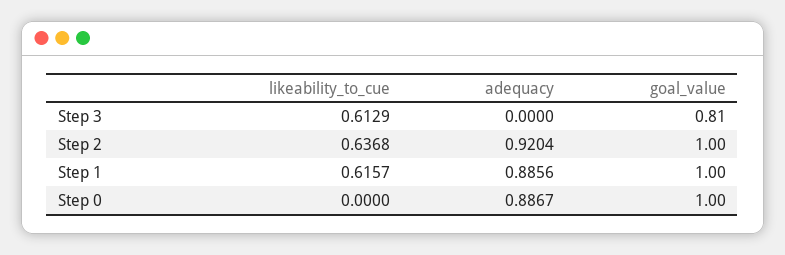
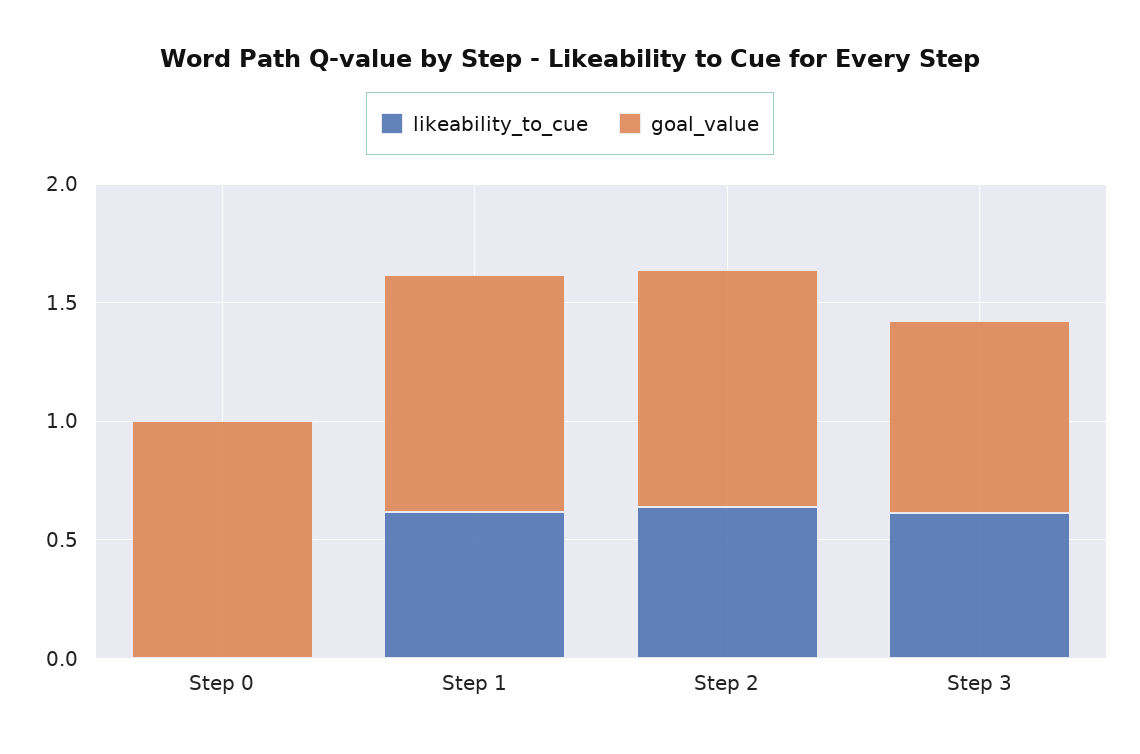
adequacy, Step 3: 0 -> none
adequacy, Step 2: 0.9204 -> none
adequacy, Step 1: 0.8856 -> none
adequacy, Step 0: 0.8867 -> none

